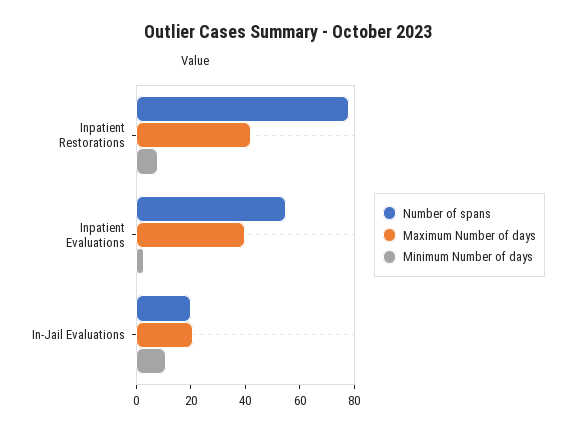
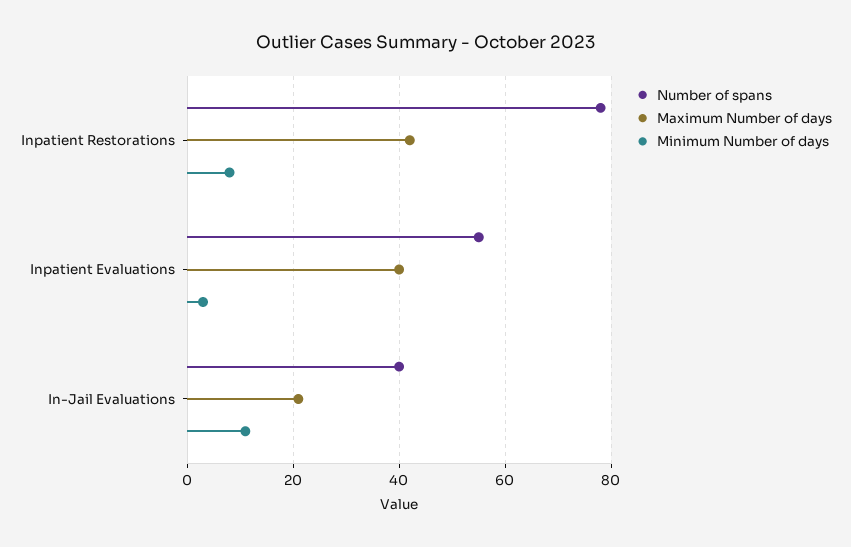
Number of spans, In-Jail Evaluations: 20 -> 40

